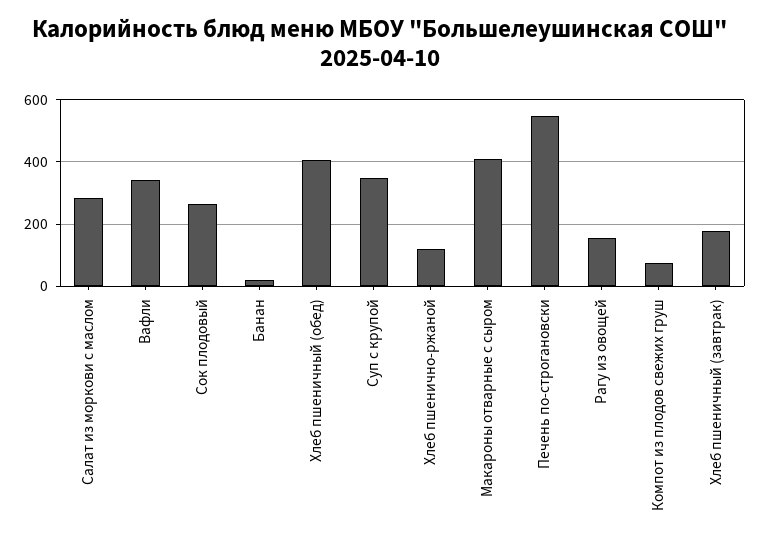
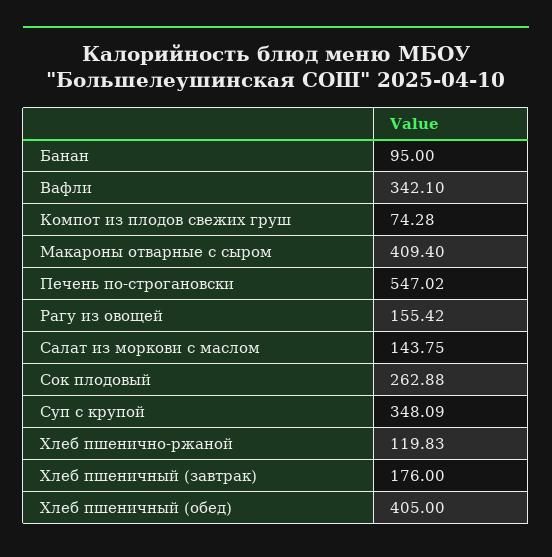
Салат из моркови с маслом: 280 -> 143.75
Банан: 20 -> 95

